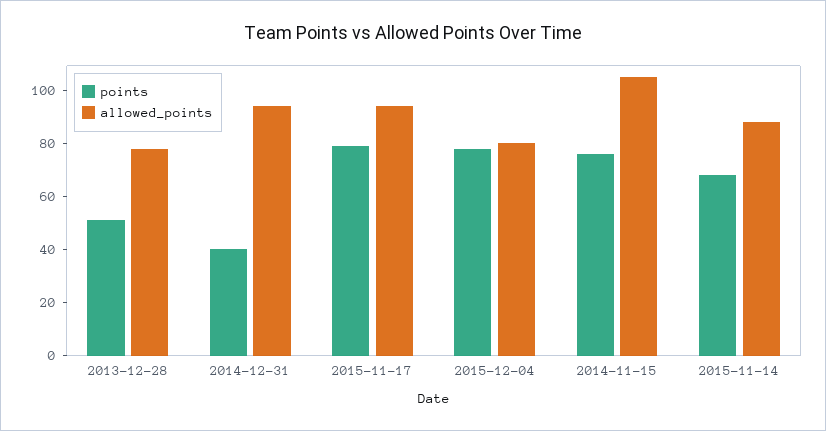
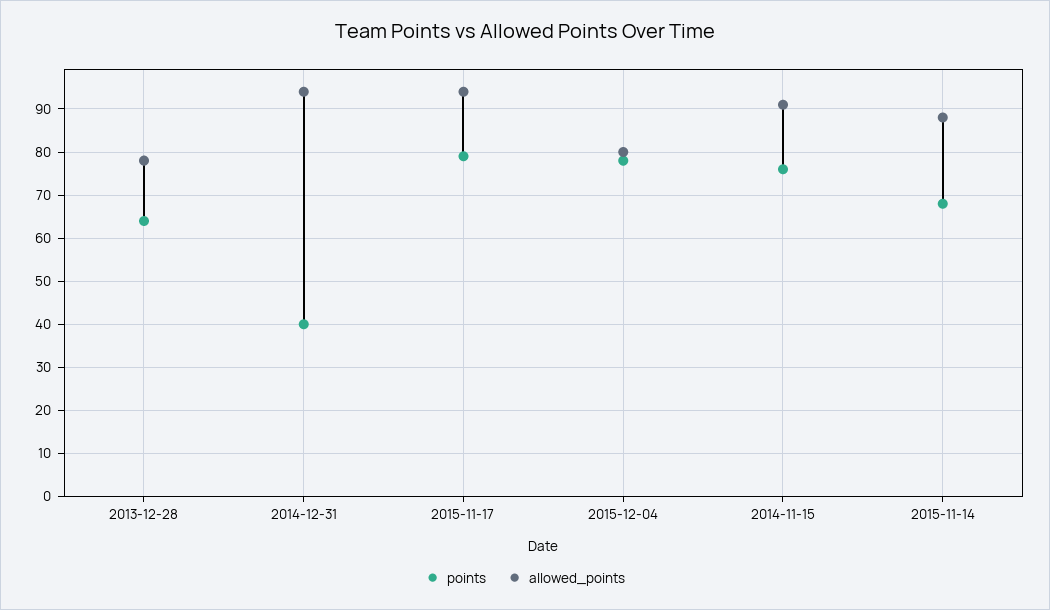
points, 2013-12-28: 50 -> 65
allowed_points, 2014-11-15: 105 -> 90

